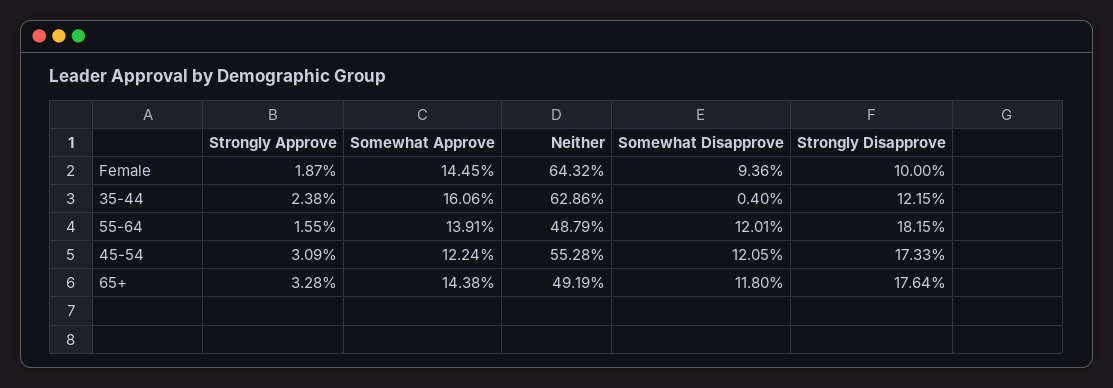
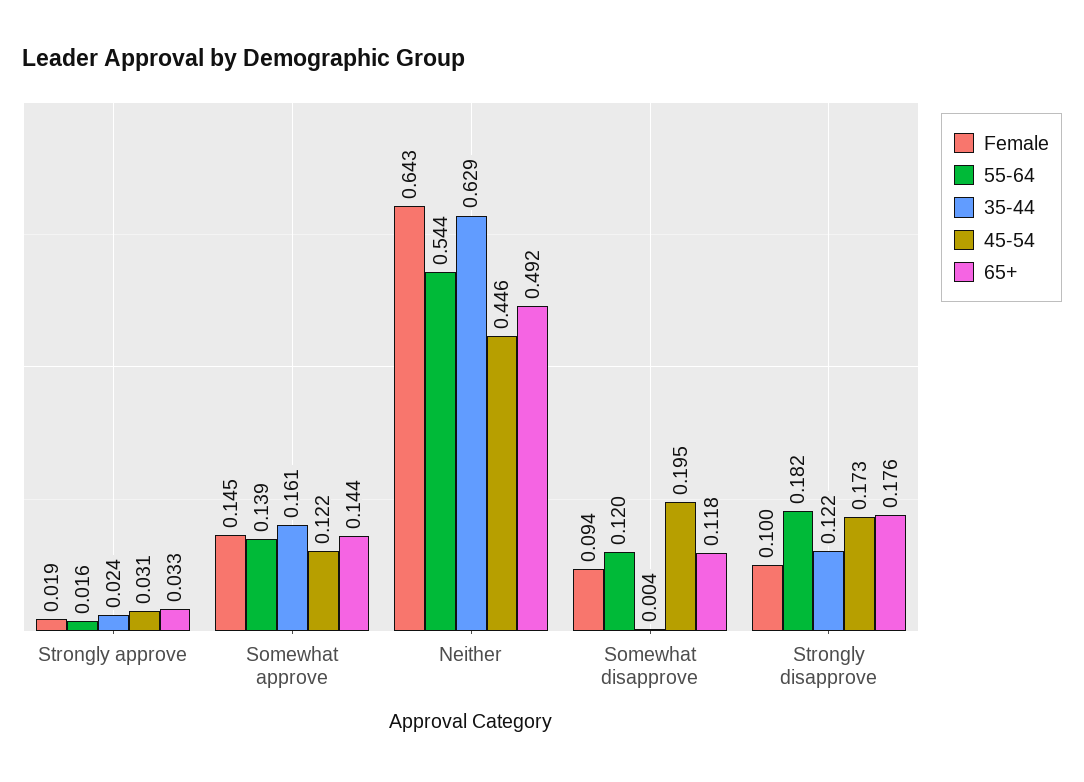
55-64, Neither: 0.4879 -> 0.544
45-54, Neither: 0.5528 -> 0.446
45-54, Somewhat Disapprove: 0.1205 -> 0.195

